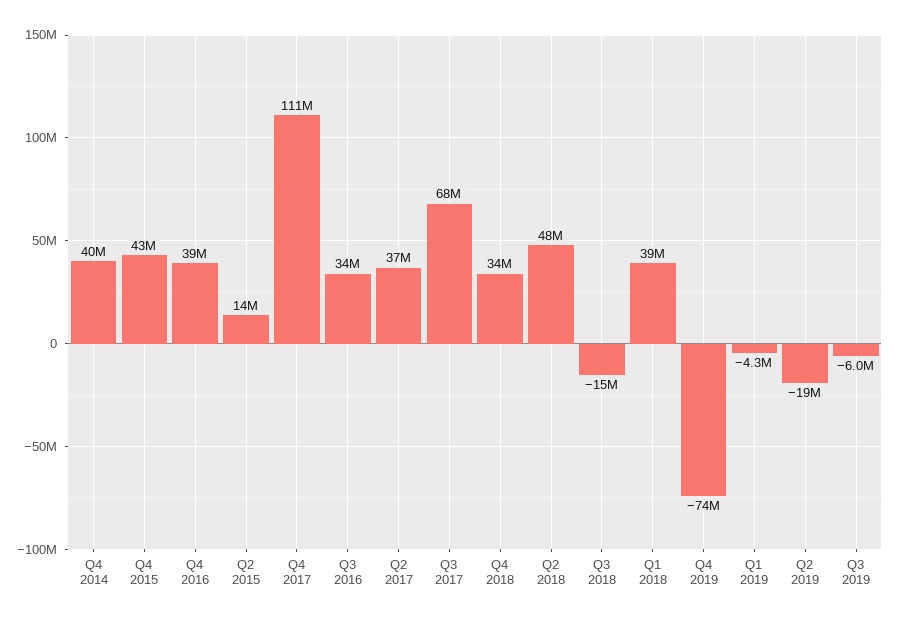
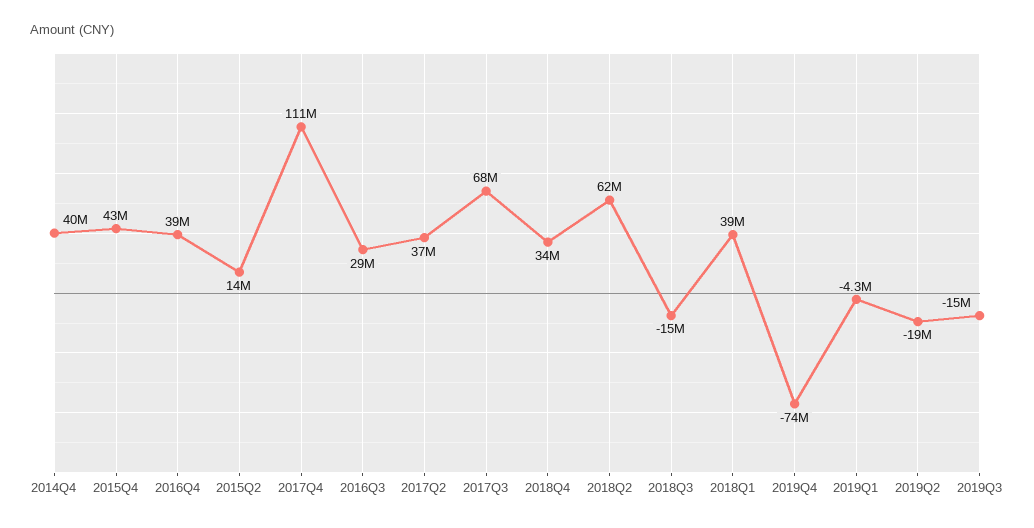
Q3 2016: 34000000 -> 29000000
Q2 2018: 48000000 -> 62000000
Q3 2019: -6000000 -> -15000000

